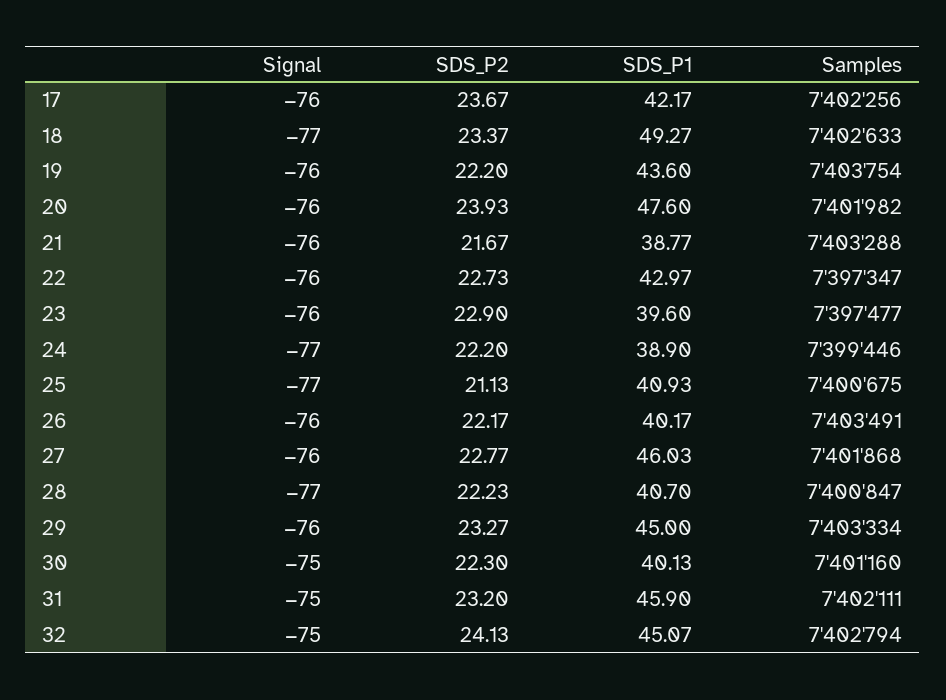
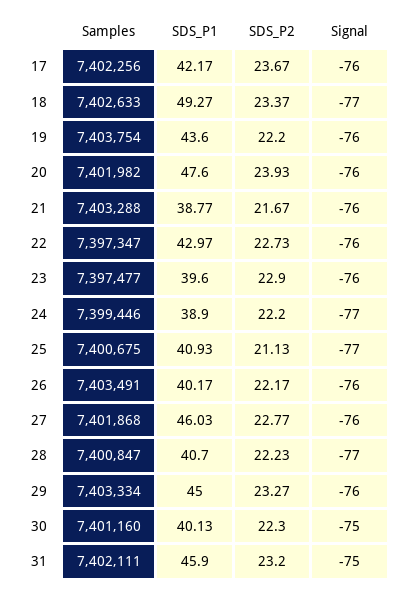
Signal, 32: -75 -> none
SDS_P2, 32: 24.13 -> none
SDS_P1, 32: 45.07 -> none
Samples, 32: 7402794 -> none

